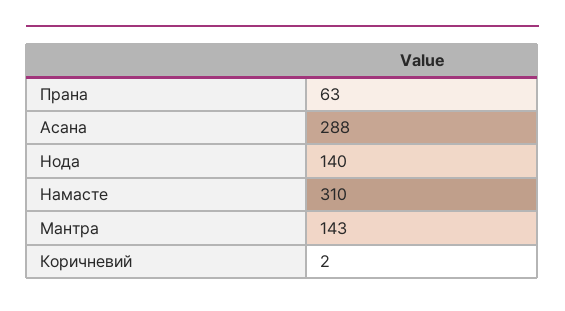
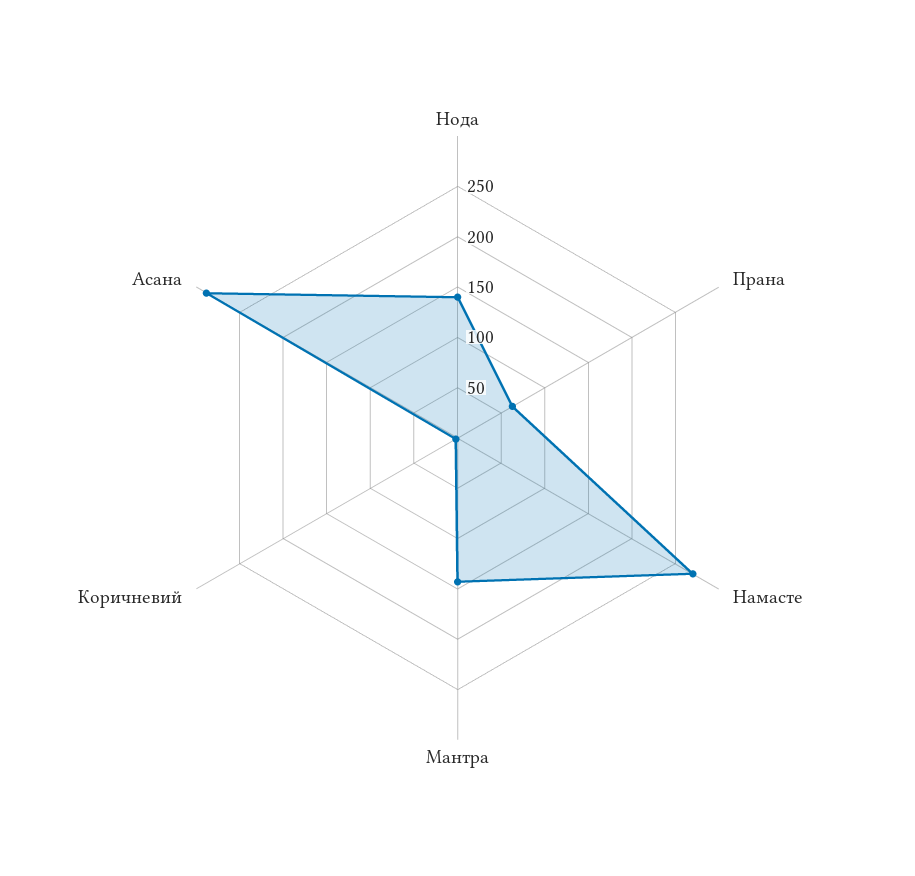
Намасте: 310 -> 270

